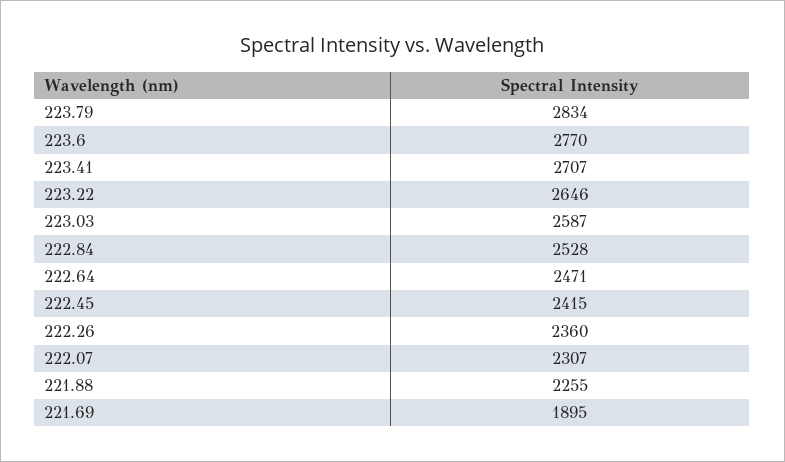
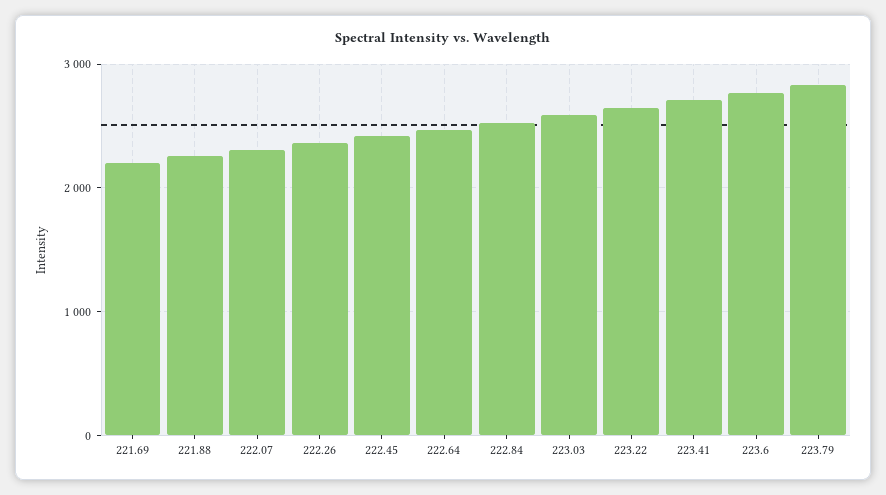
221.69: 1895 -> 2200

